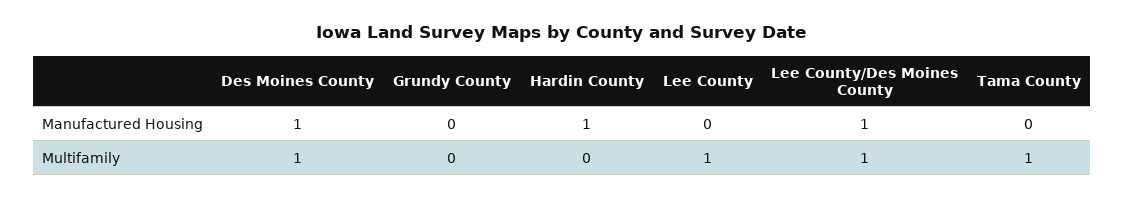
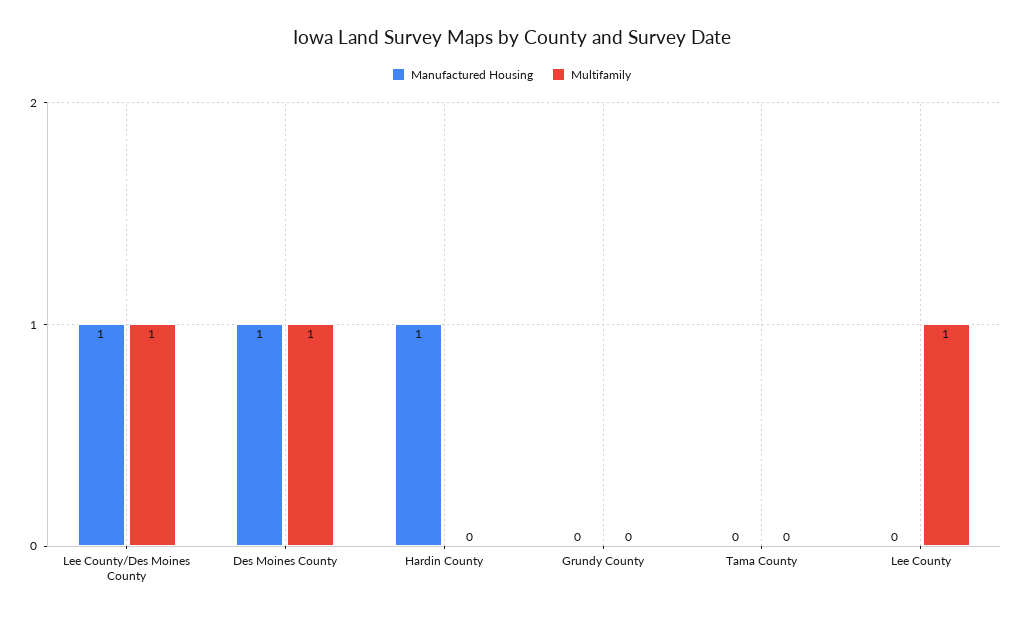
Multifamily, Tama County: 1 -> 0

